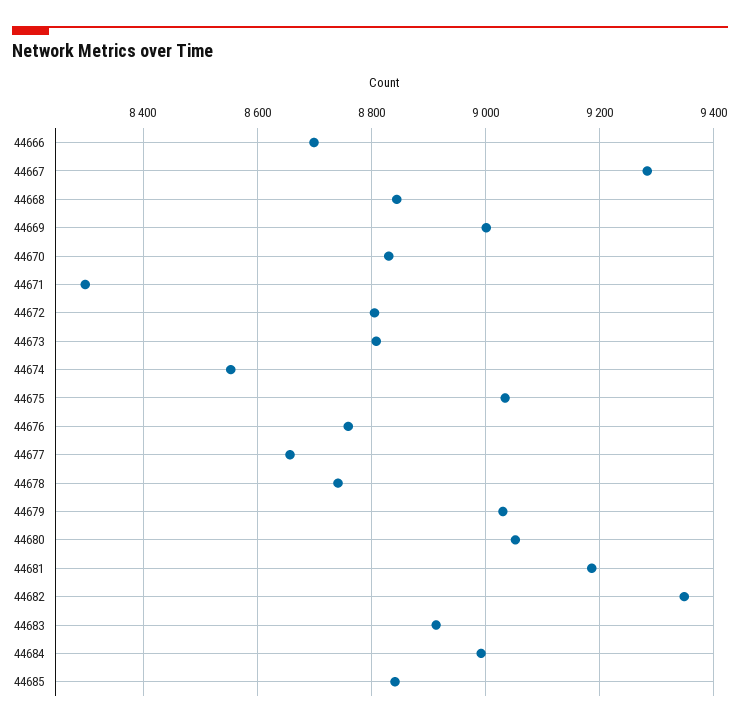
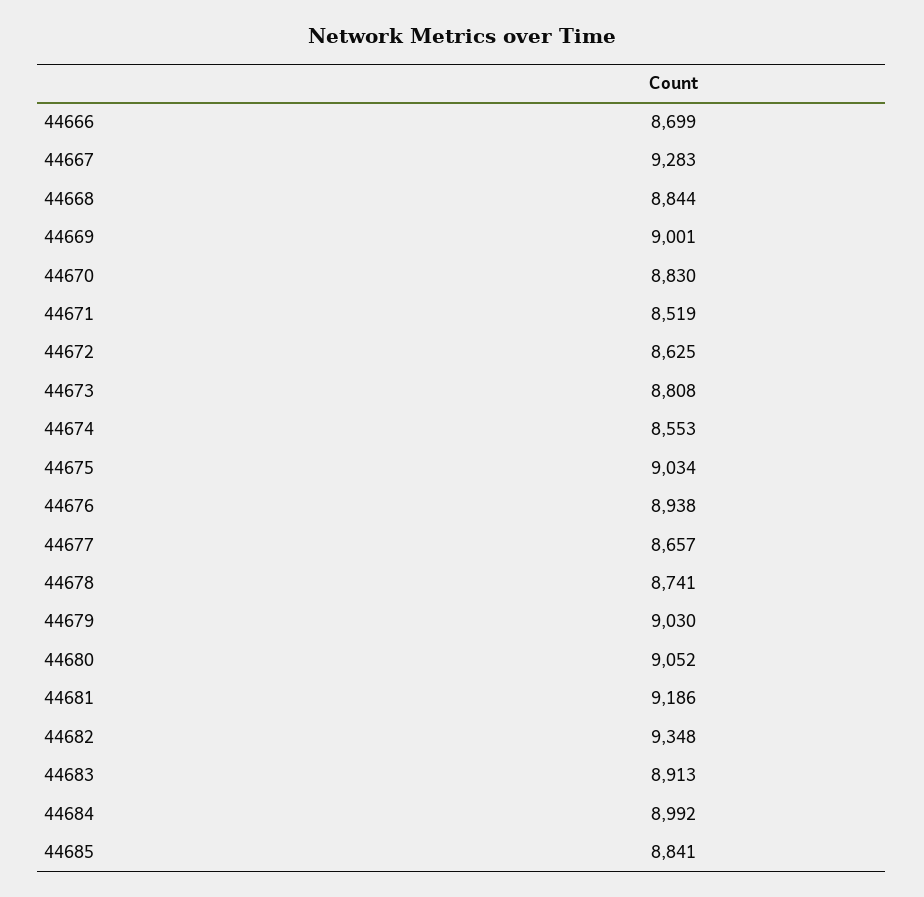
44671: 8300 -> 8519
44672: 8800 -> 8625
44676: 8760 -> 8938

